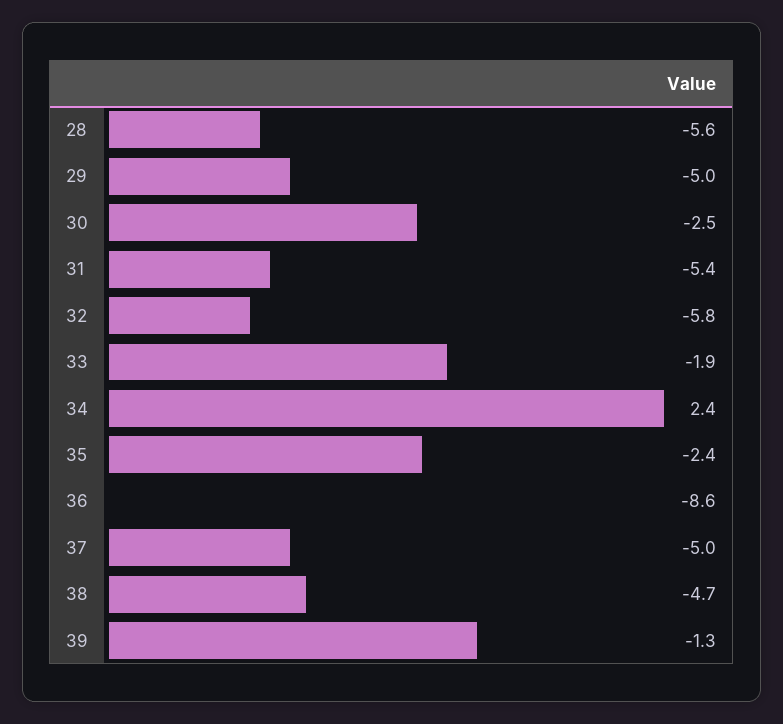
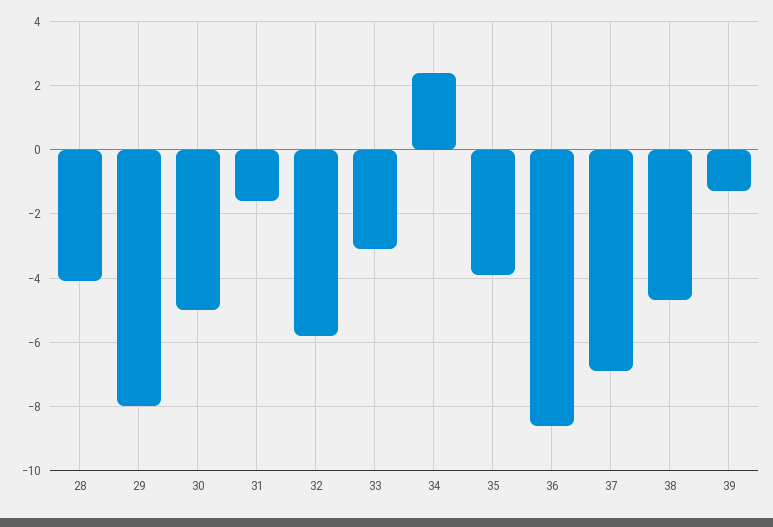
28: -5.6 -> -4
29: -5 -> -8
30: -2.5 -> -5
31: -5.4 -> -1.5
33: -1.9 -> -3
35: -2.4 -> -4
37: -5 -> -7

